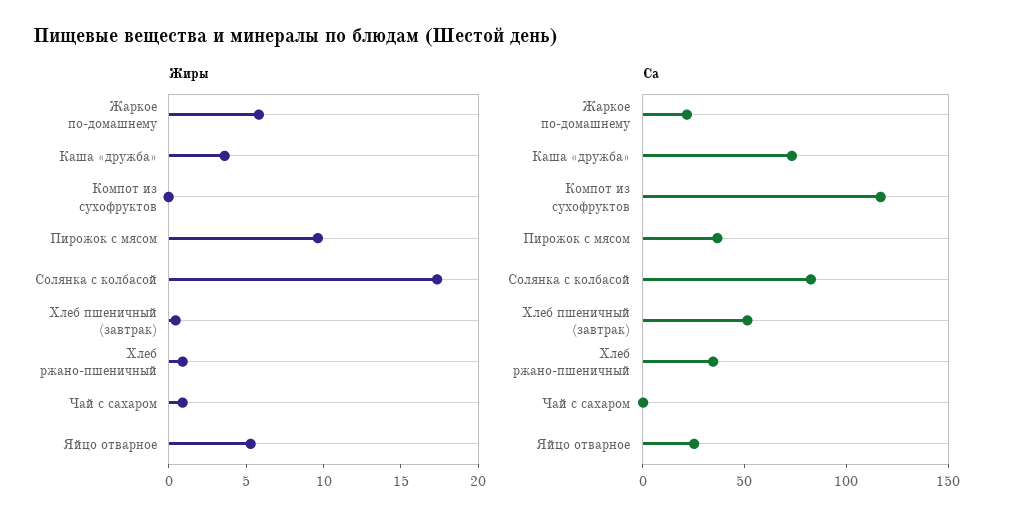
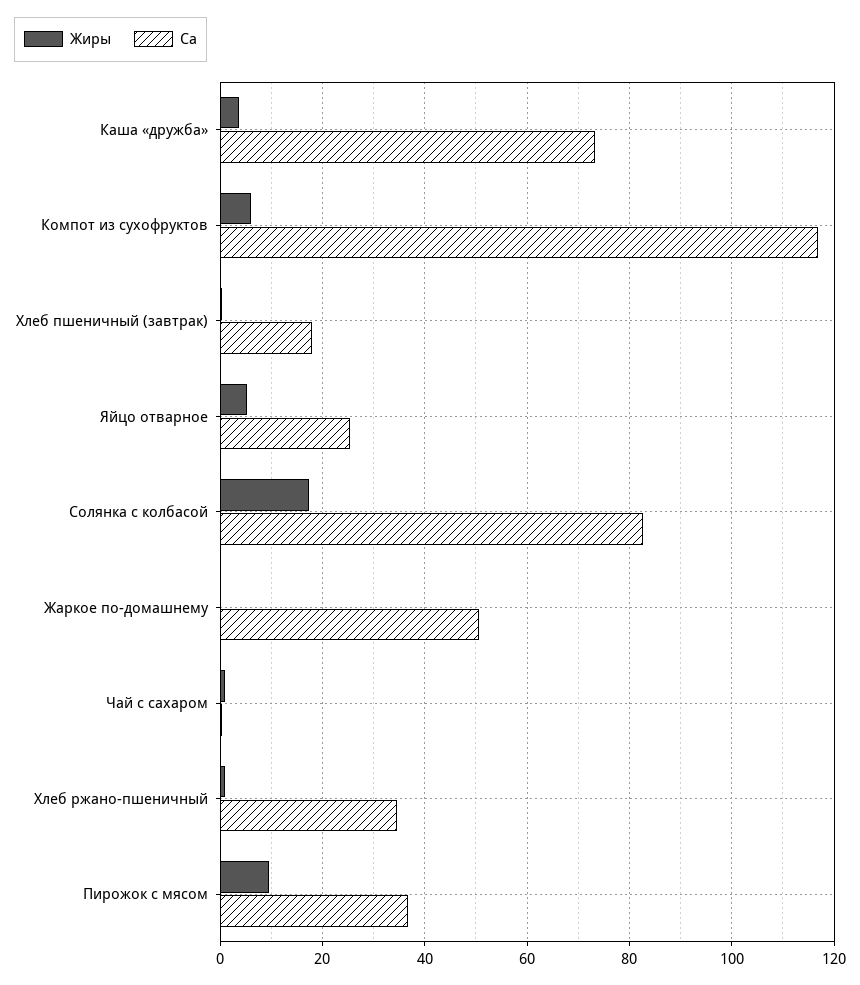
Жиры, Жаркое по-домашнему: 6 -> 0
Жиры, Компот из сухофруктов: 0 -> 6
Са, Жаркое по-домашнему: 20 -> 50
Са, Хлеб пшеничный (завтрак): 50 -> 18

